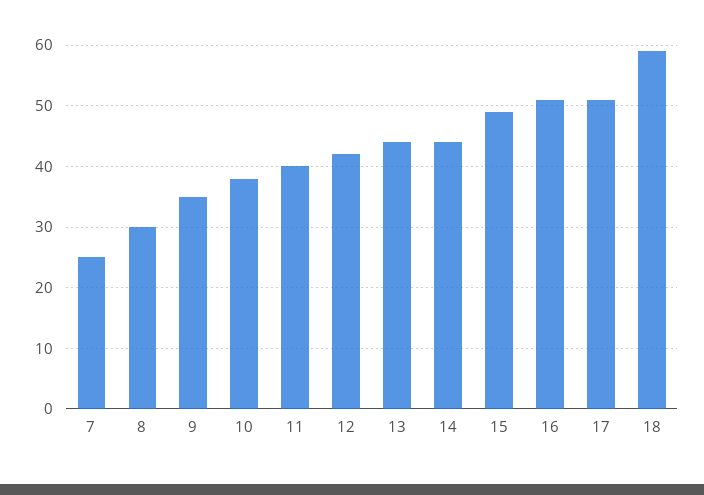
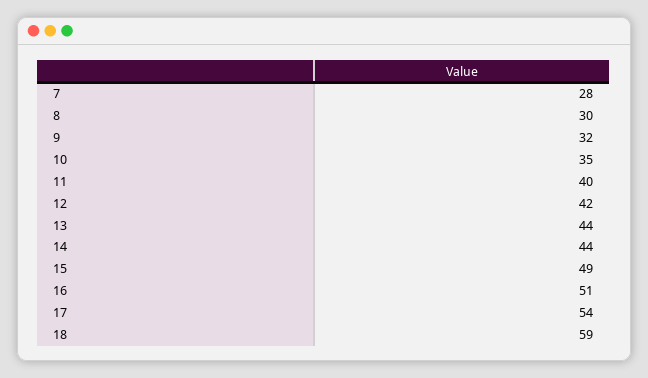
7: 25 -> 28
9: 35 -> 32
10: 38 -> 35
17: 51 -> 54

